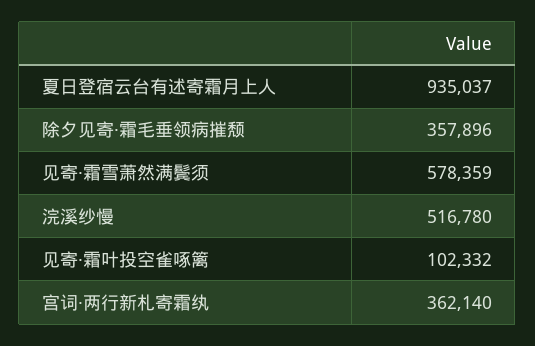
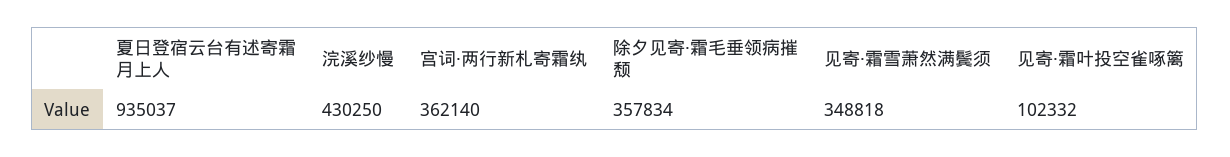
除夕见寄·霜毛垂领病摧颓: 357896 -> 357834
见寄·霜雪萧然满鬓须: 578359 -> 348818
浣溪纱慢: 516780 -> 430250

